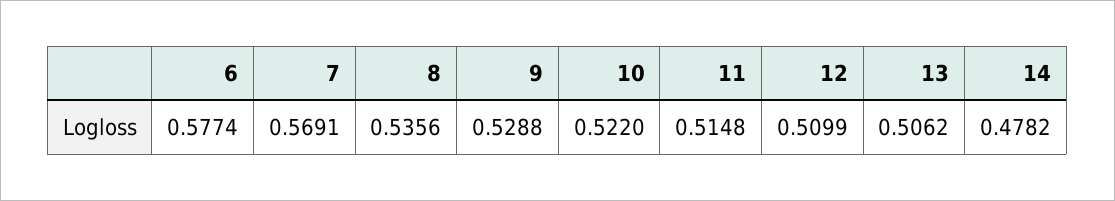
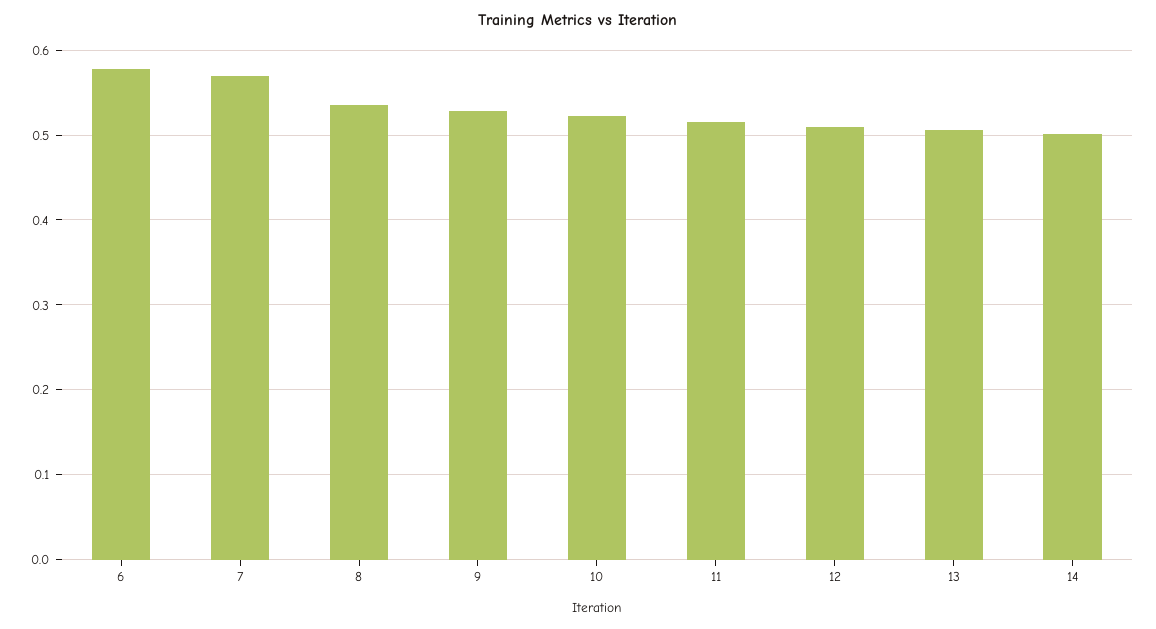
14: 0.4782 -> 0.5

